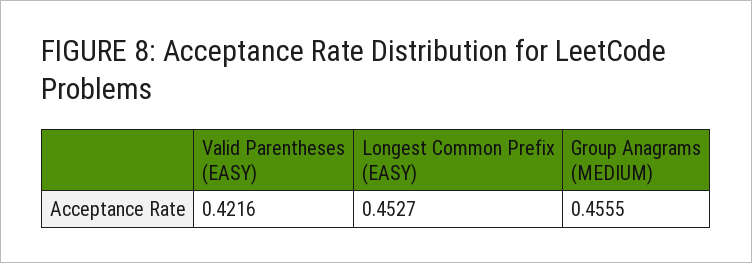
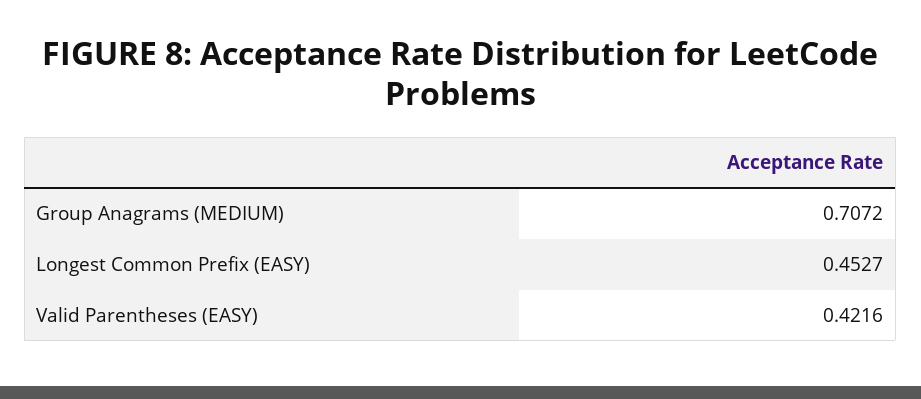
Group Anagrams (MEDIUM): 0.4555 -> 0.7072

